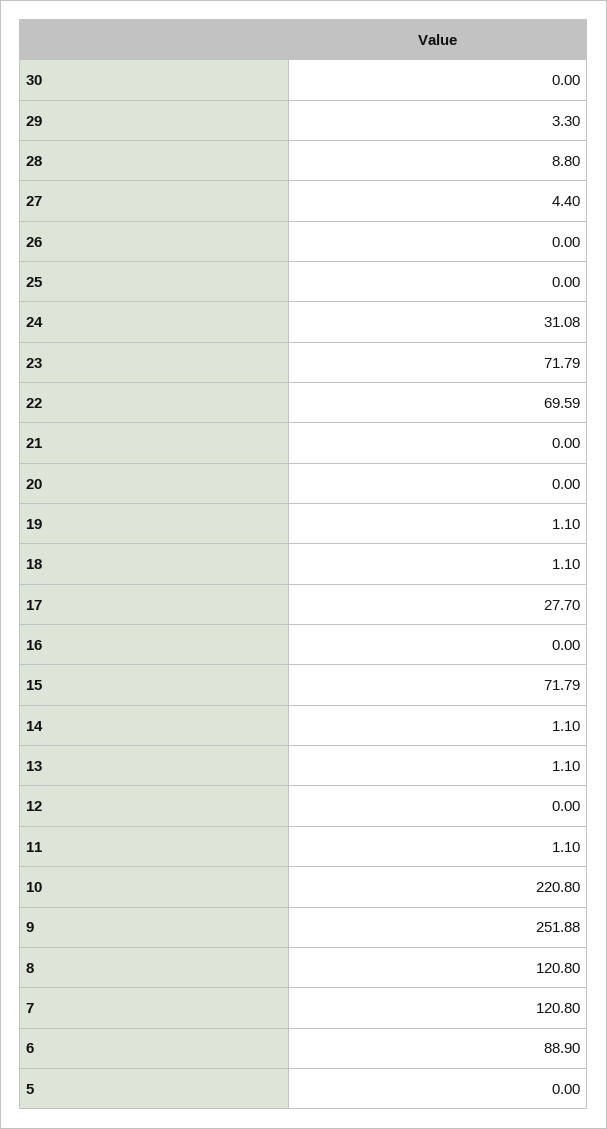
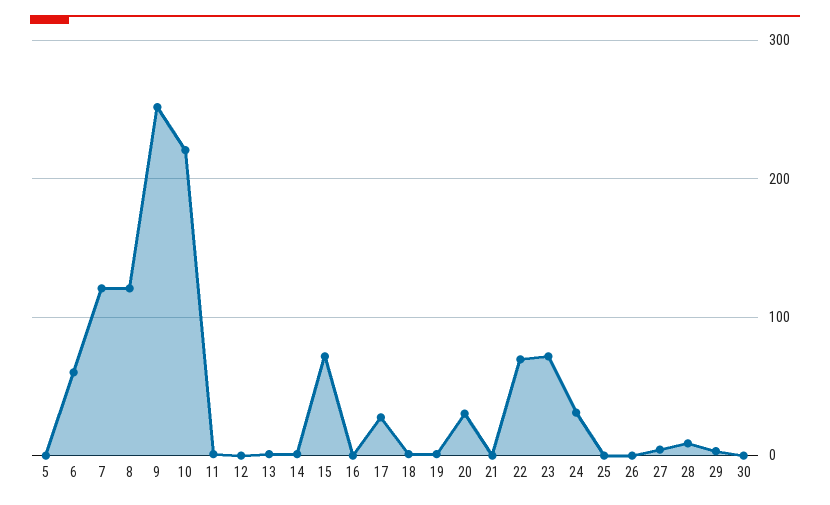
20: 0 -> 30
6: 88.9 -> 60

